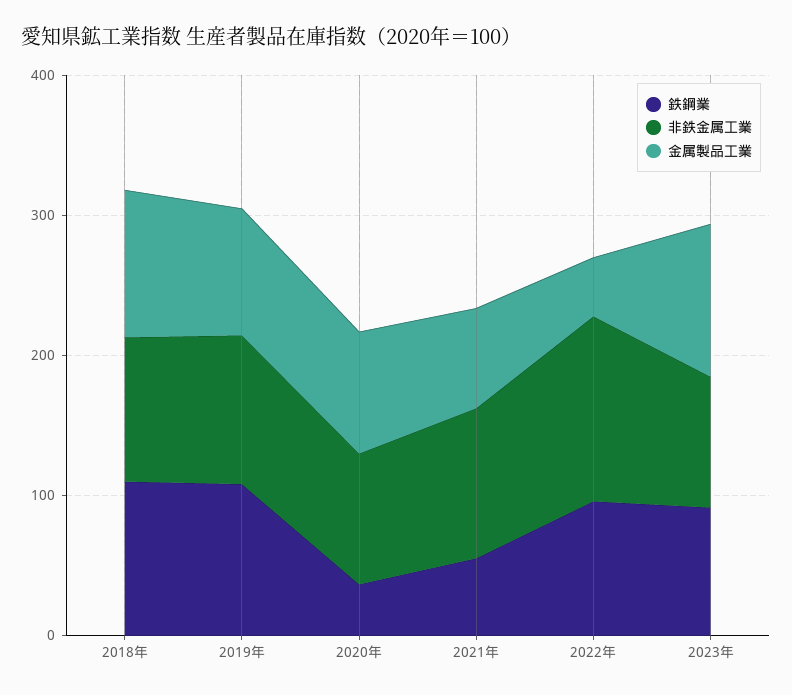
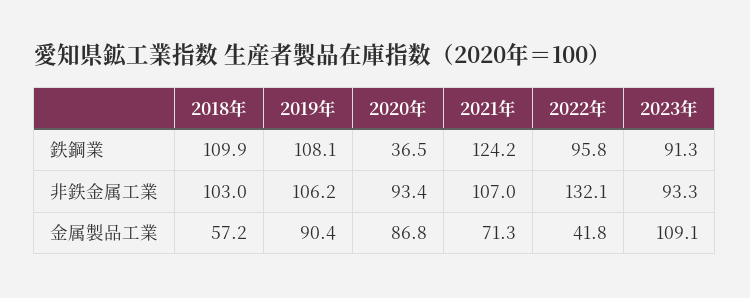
金属製品工業, 2018年: 100 -> 57.2
鉄鋼業, 2021年: 60 -> 124.2

